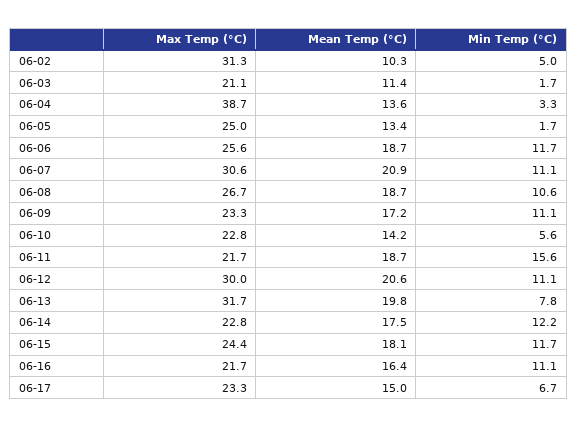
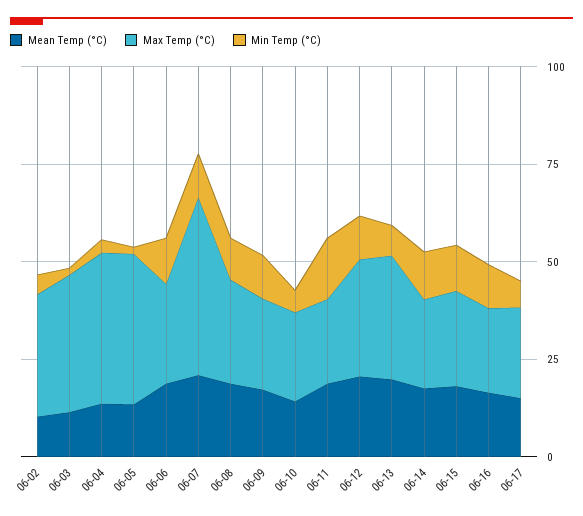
Max Temp (°C), 06-03: 21.1 -> 35
Max Temp (°C), 06-05: 25 -> 40
Max Temp (°C), 06-07: 30.6 -> 45

